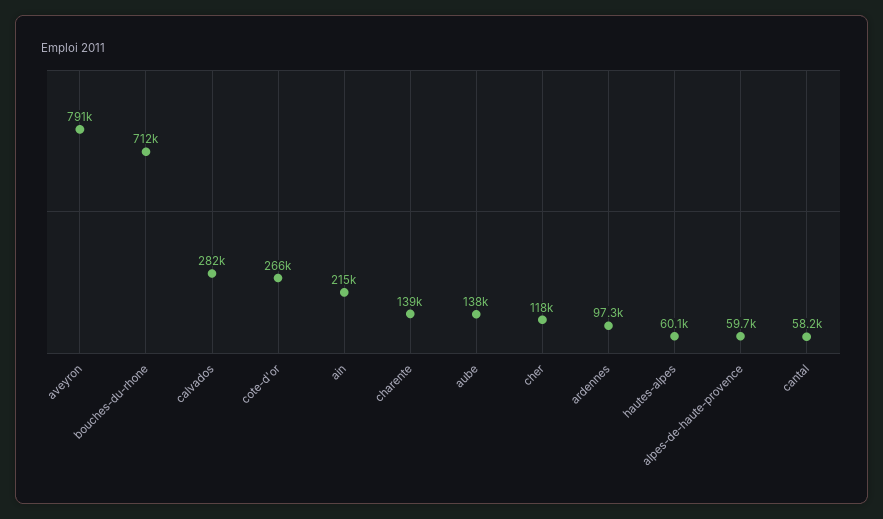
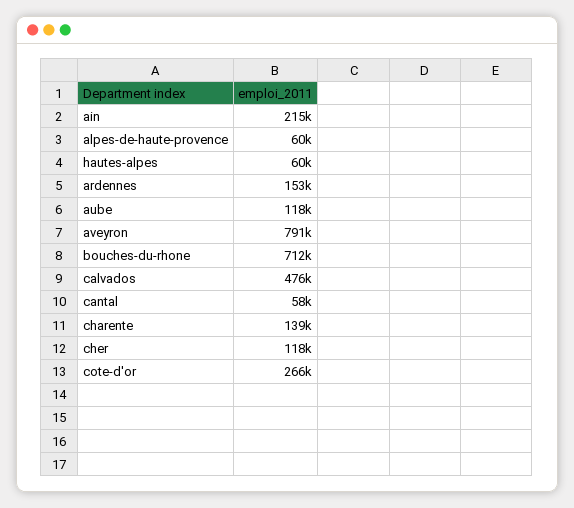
calvados: 282000 -> 476000
aube: 138000 -> 118000
ardennes: 97300 -> 153000

